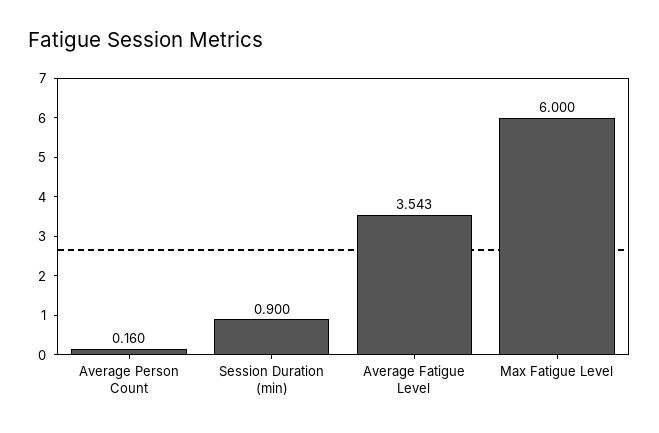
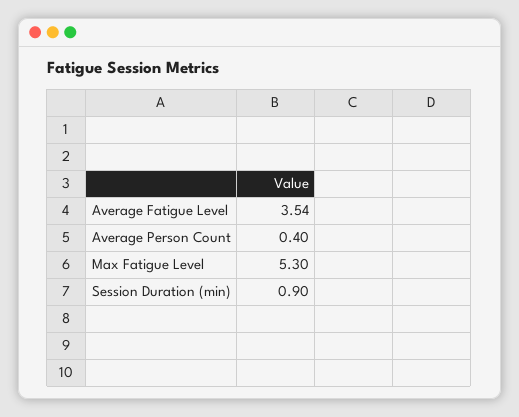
Average Person Count: 0.16 -> 0.4
Max Fatigue Level: 6 -> 5.3

